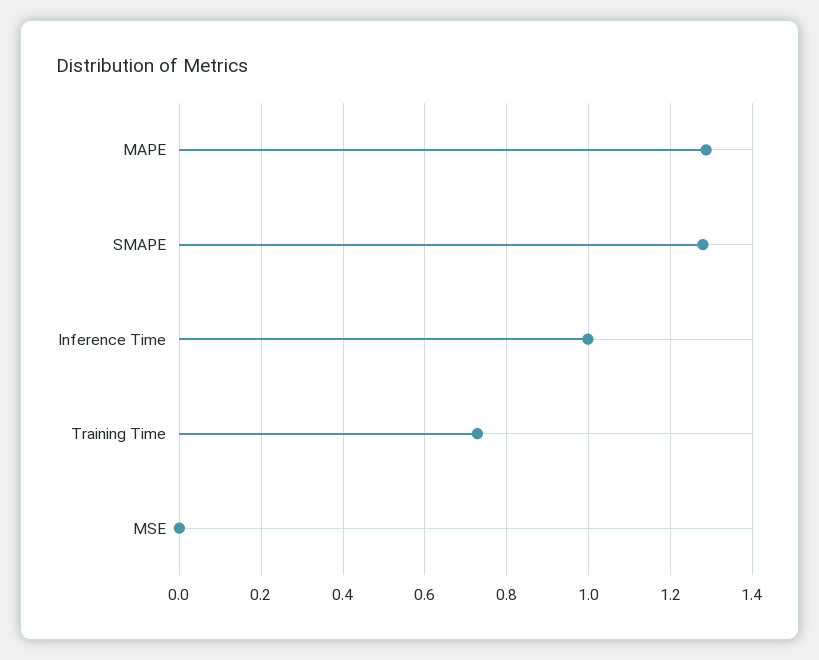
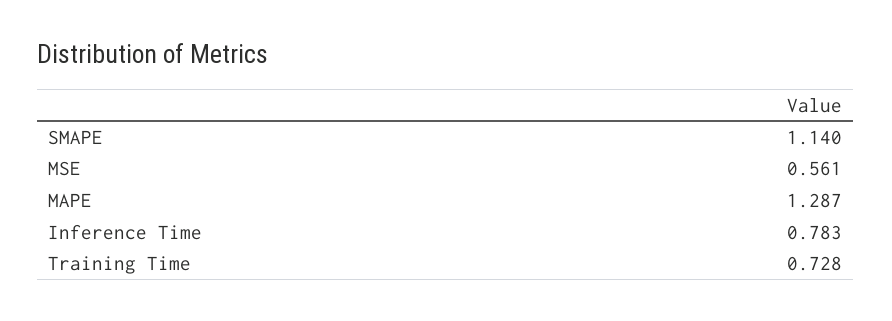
SMAPE: 1.28 -> 1.14
Inference Time: 1 -> 0.783
MSE: 0 -> 0.561

